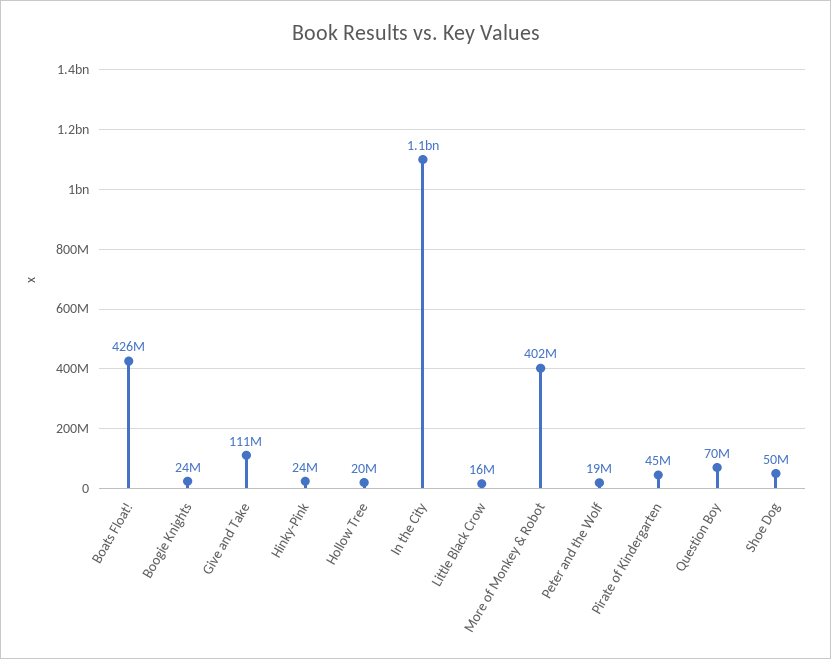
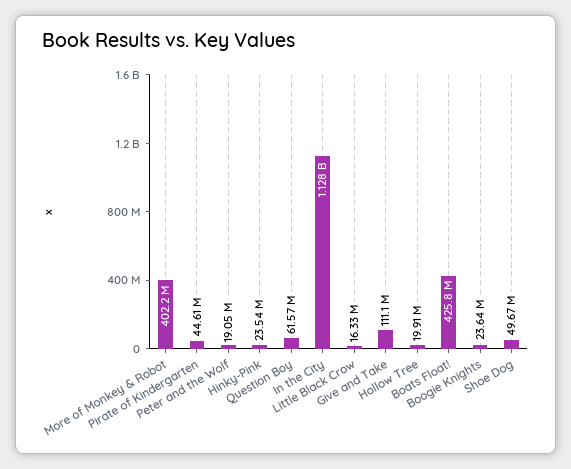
Question Boy: 70000000 -> 61570000

